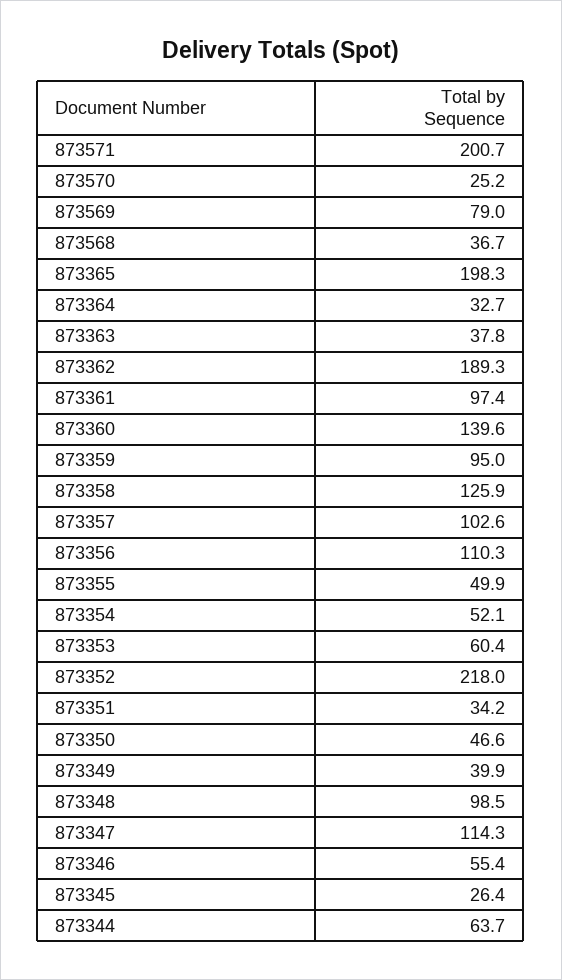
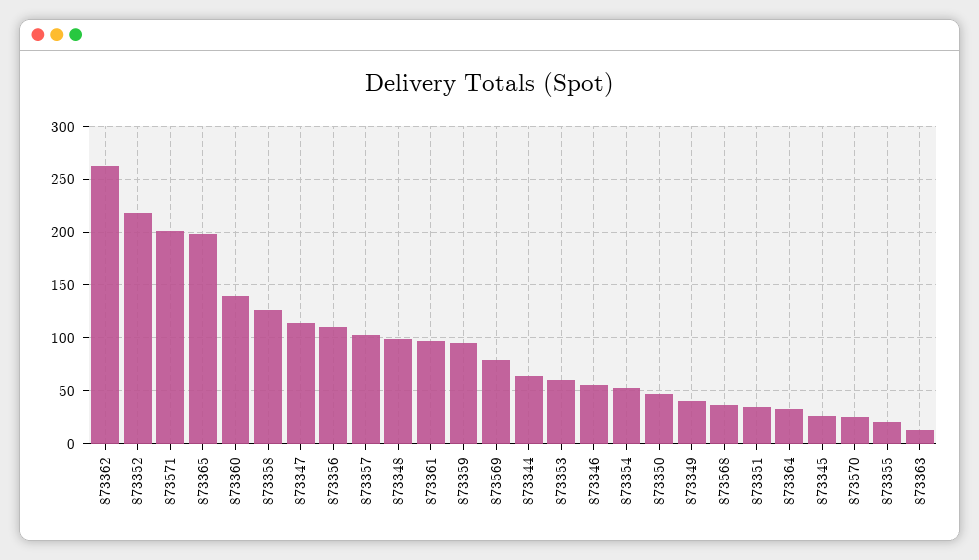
873363: 37.8 -> 10
873362: 189.3 -> 260
873355: 49.9 -> 20

